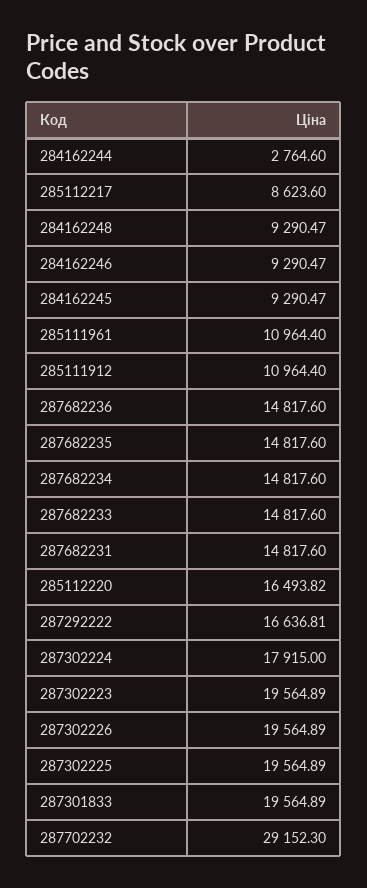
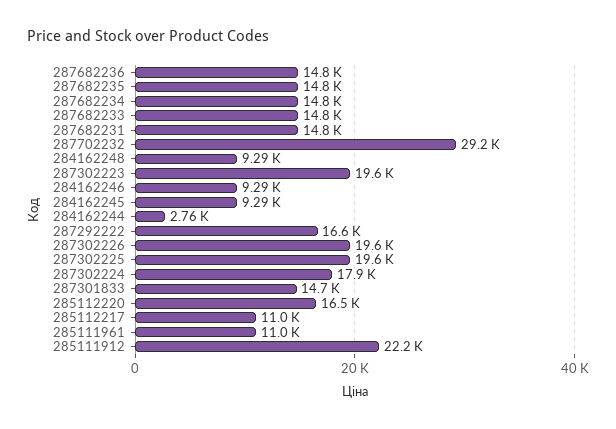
285112217: 8623.6 -> 11000
285111912: 10964.4 -> 22200
287301833: 19564.89 -> 14700

